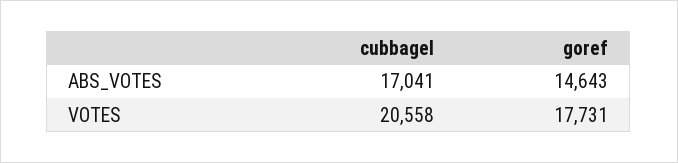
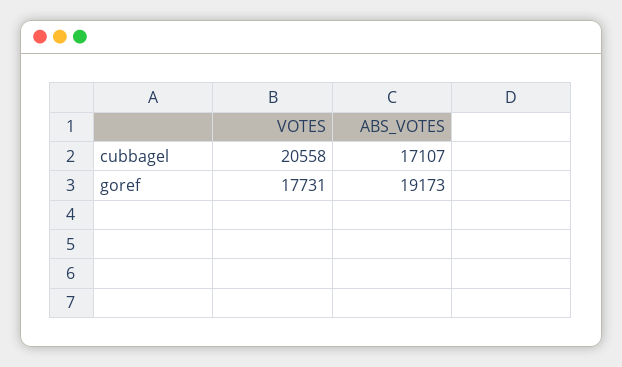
cubbagel, ABS_VOTES: 17041 -> 17107
goref, ABS_VOTES: 14643 -> 19173

